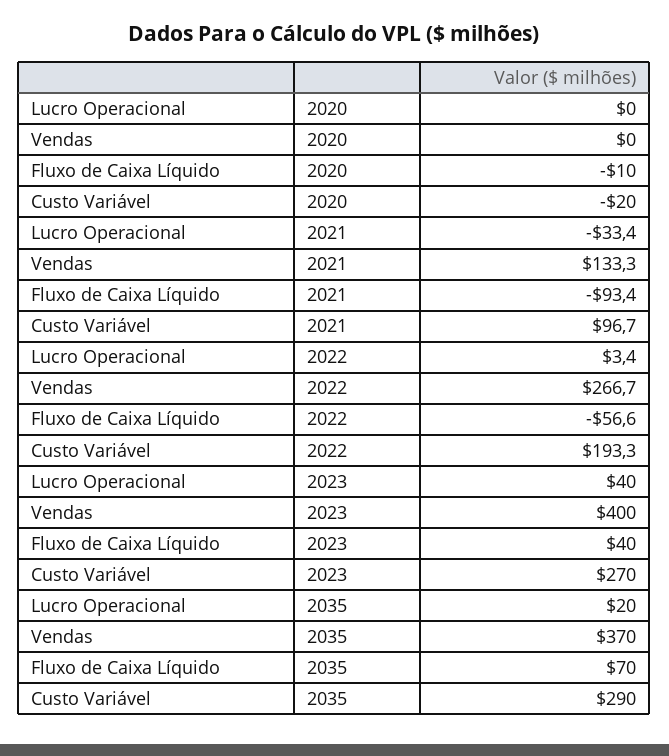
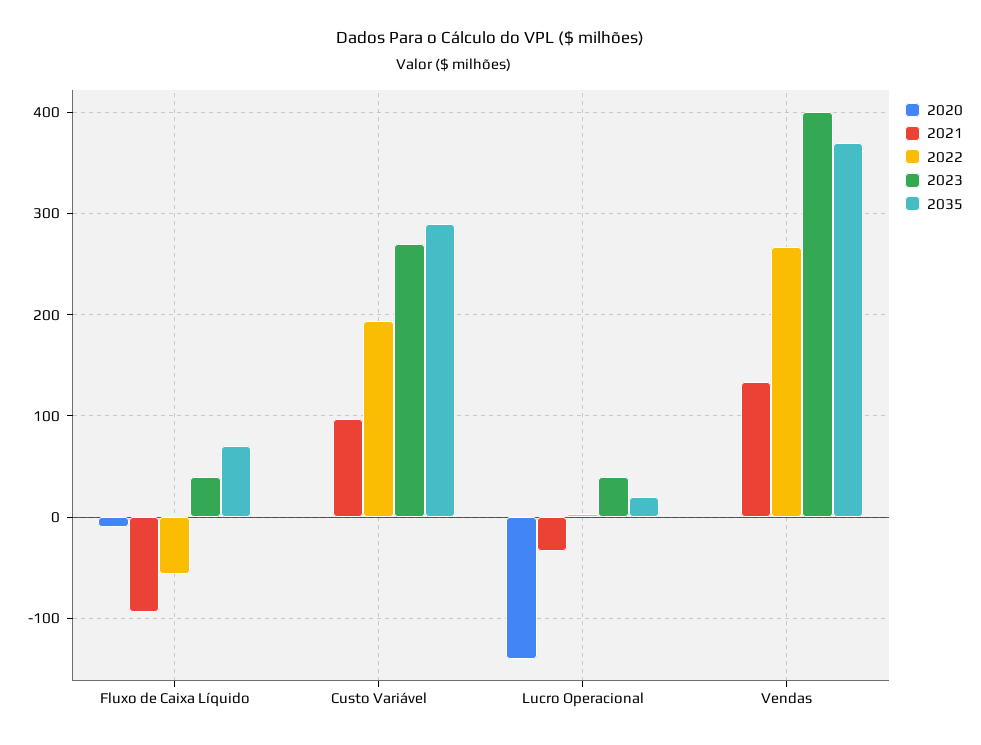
2020, Lucro Operacional: 0 -> -140
2020, Custo Variável: -20 -> 0

